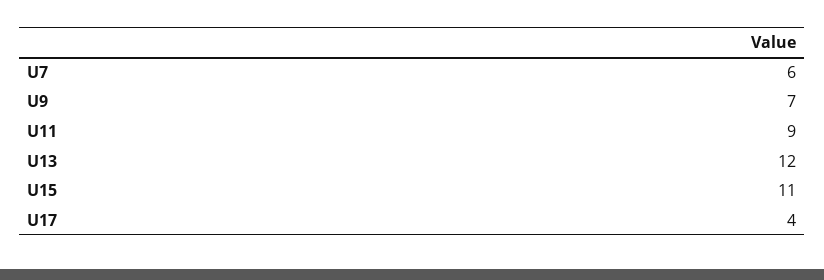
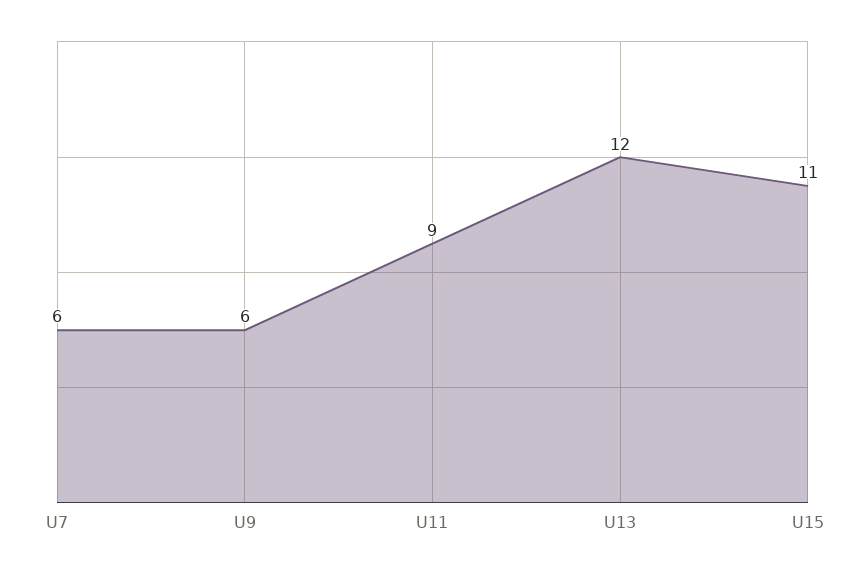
U9: 7 -> 6
U17: 4 -> none

